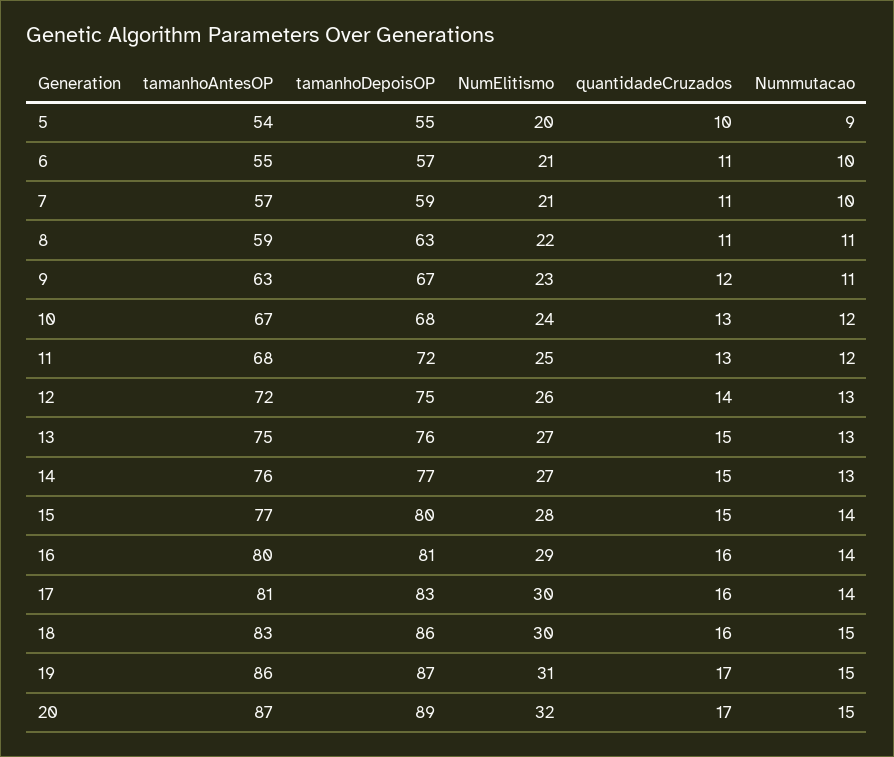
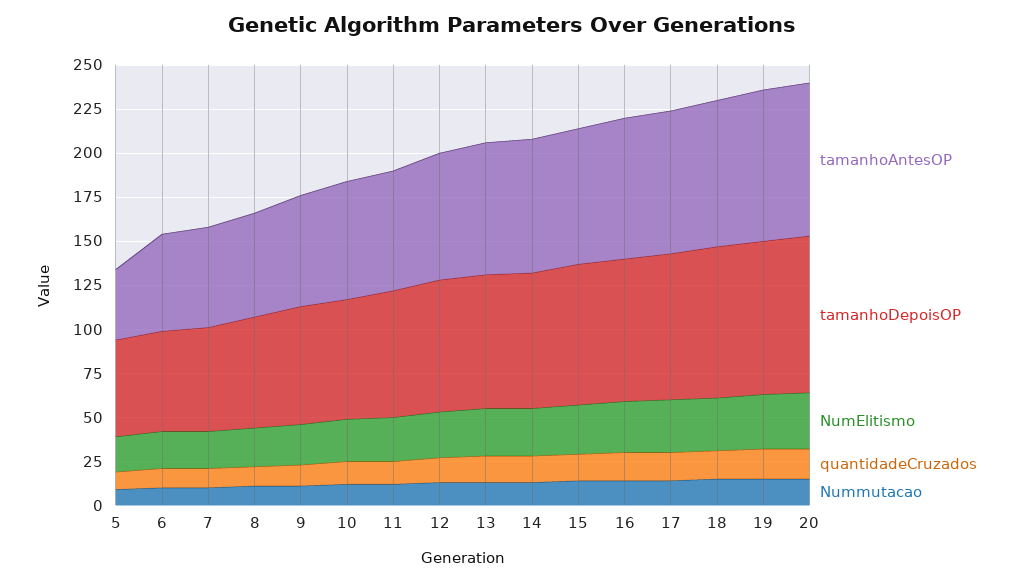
tamanhoAntesOP, 5: 54 -> 40

